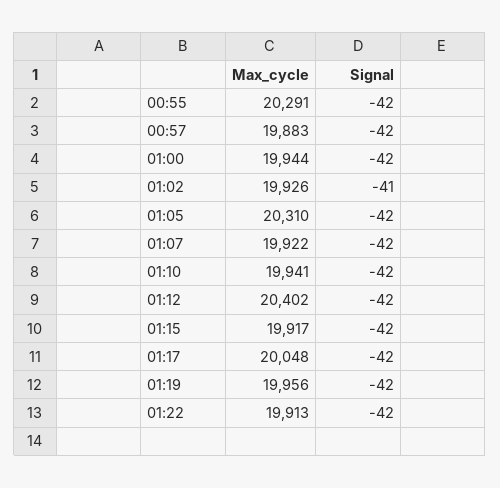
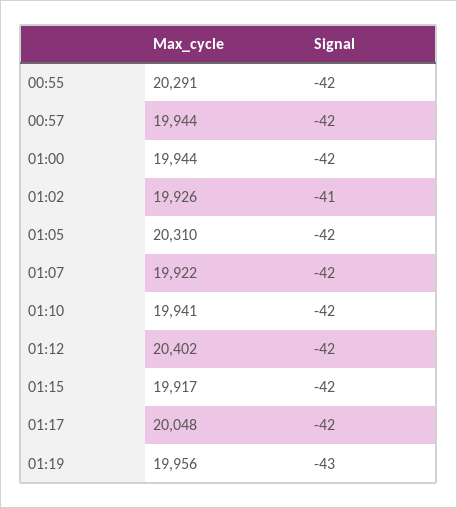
Max_cycle, 00:57: 19883 -> 19944
Signal, 01:19: -42 -> -43
Max_cycle, 01:22: 19913 -> none
Signal, 01:22: -42 -> none

